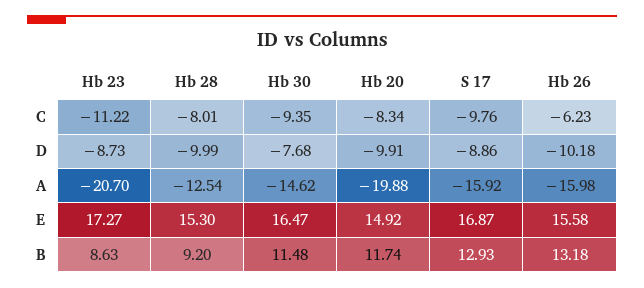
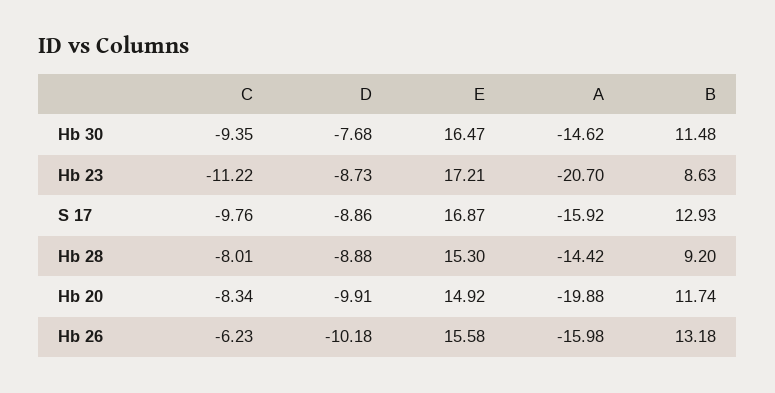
Hb 28, D: -9.99 -> -8.88
Hb 28, A: -12.54 -> -14.42
Hb 23, E: 17.27 -> 17.21

